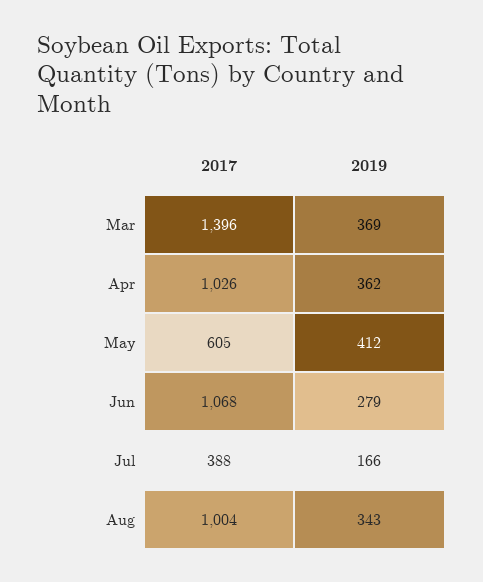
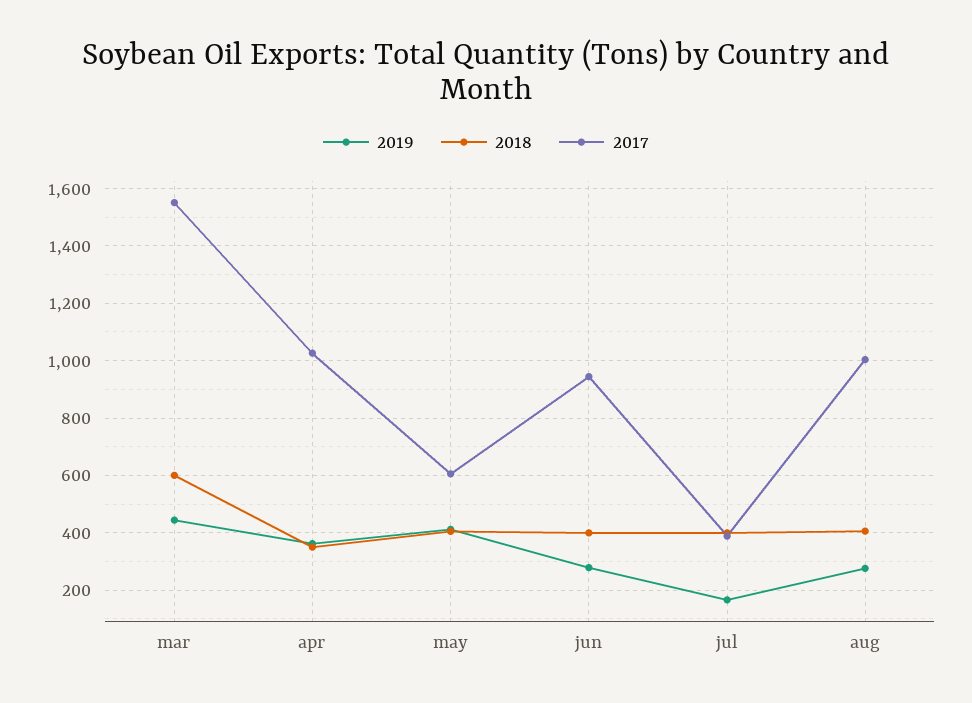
2017, Mar: 1396 -> 1550
2019, Mar: 369 -> 450
2017, Jun: 1068 -> 950
2019, Aug: 343 -> 275
2018, Mar: none -> 600
2018, Apr: none -> 350
2018, May: none -> 400
2018, Jun: none -> 400
2018, Jul: none -> 400
2018, Aug: none -> 400

